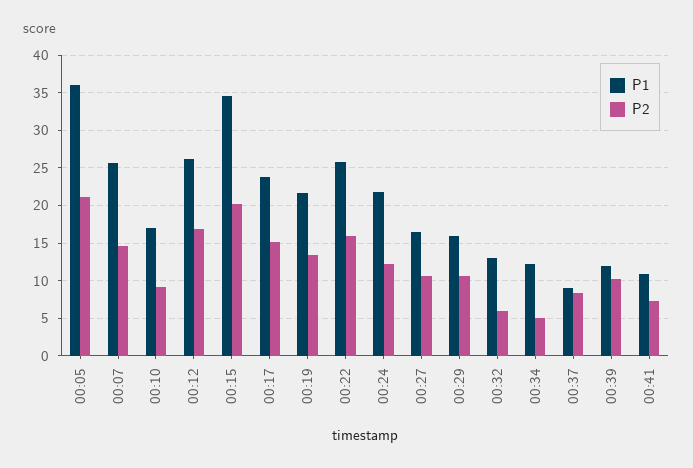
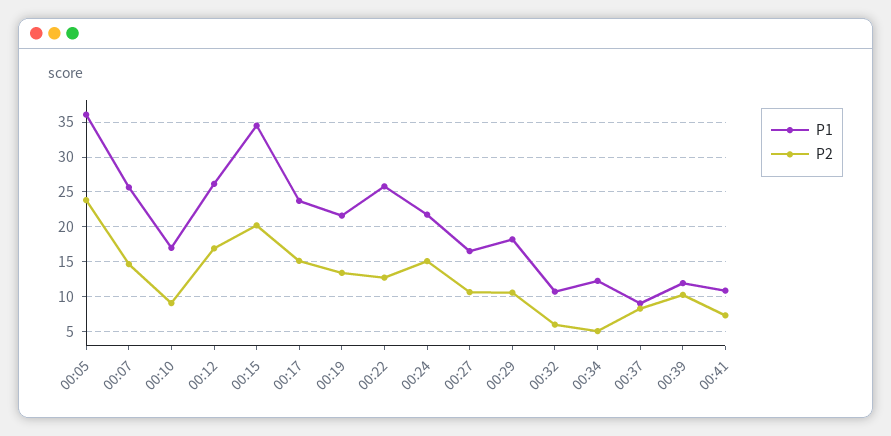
P2, 00:05: 21 -> 24
P2, 00:22: 16 -> 13
P2, 00:24: 12 -> 15
P1, 00:29: 16 -> 18
P1, 00:32: 13 -> 11

